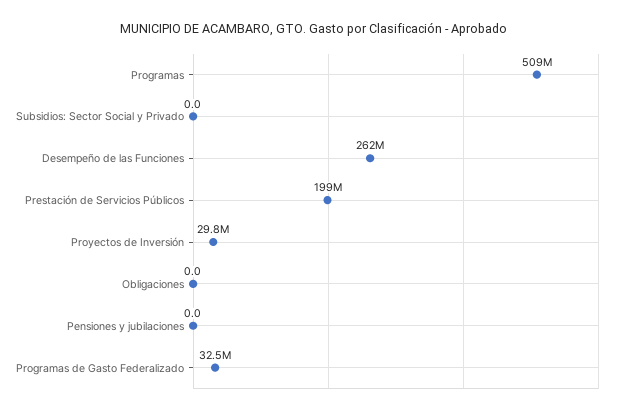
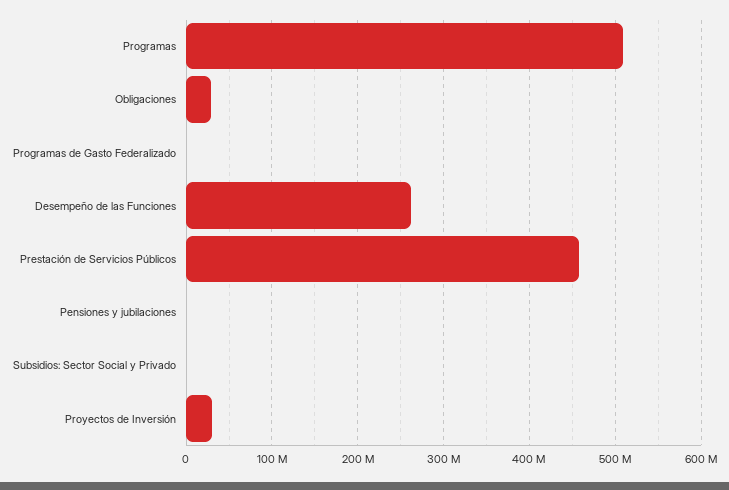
Prestación de Servicios Públicos: 199000000 -> 460000000
Obligaciones: 0 -> 30000000
Programas de Gasto Federalizado: 32500000 -> 0

